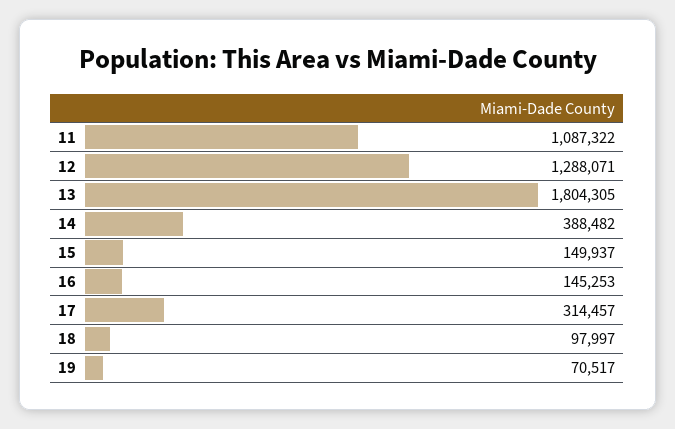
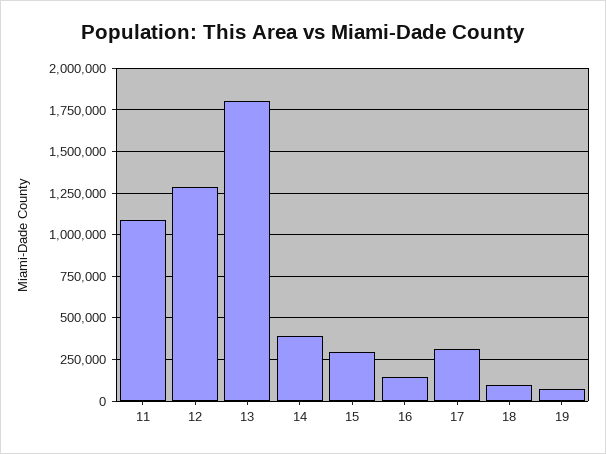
15: 149937 -> 300000

